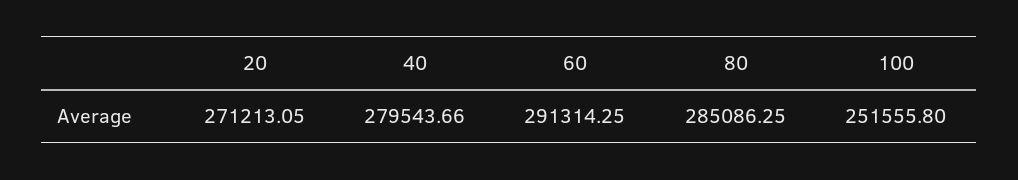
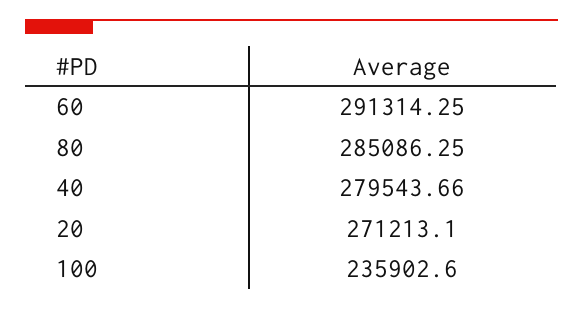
20: 271213.05 -> 271213.1
100: 251555.8 -> 235902.6

